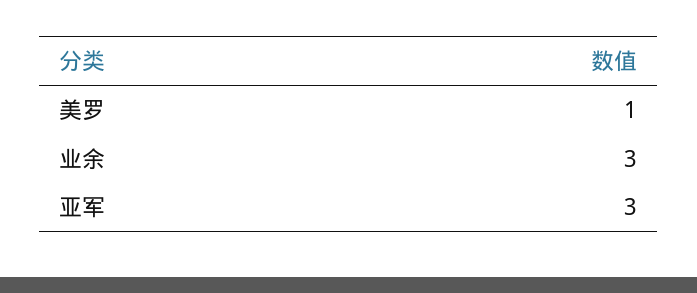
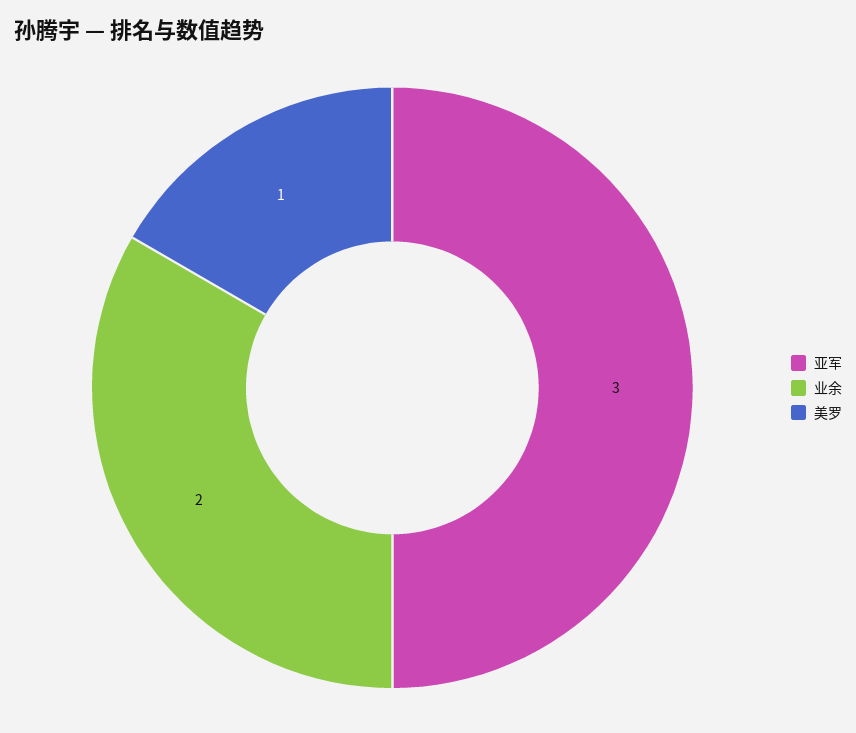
业余: 3 -> 2

